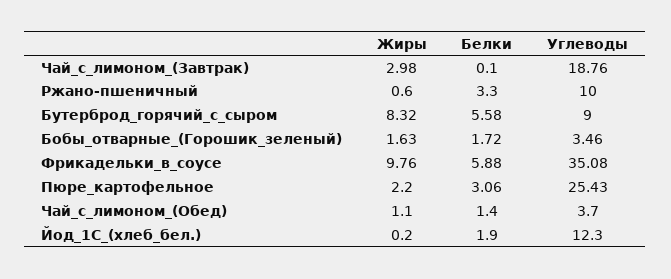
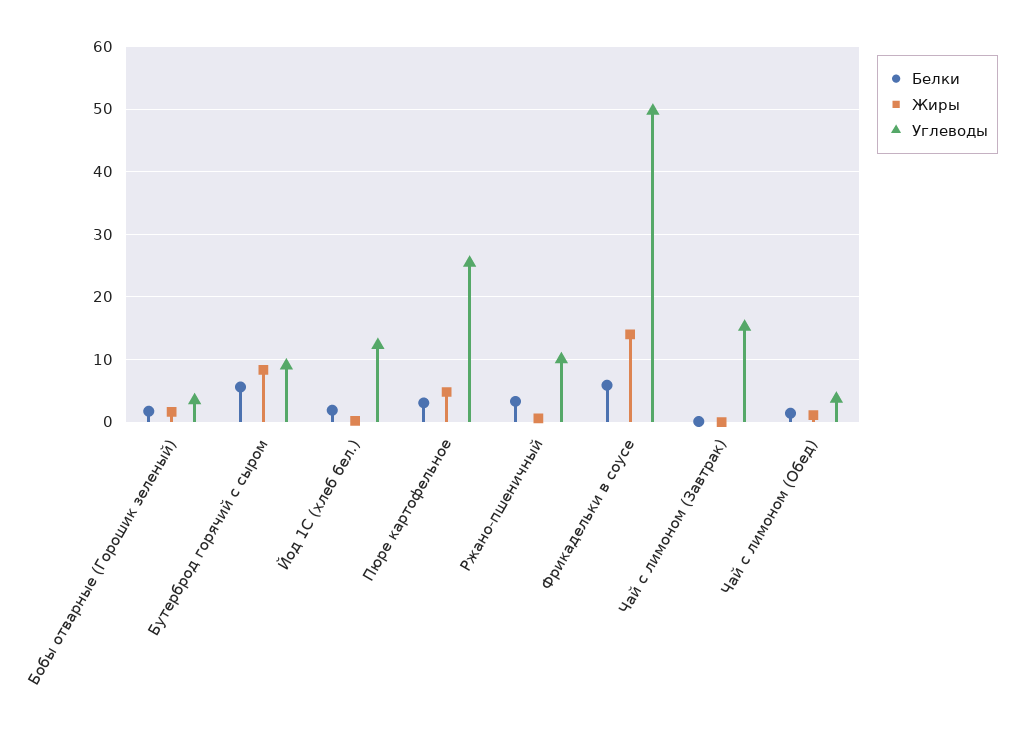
Жиры, Чай_с_лимоном_(Завтрак): 2.98 -> 0
Углеводы, Чай_с_лимоном_(Завтрак): 18.76 -> 15
Жиры, Фрикадельки_в_соусе: 9.76 -> 14
Углеводы, Фрикадельки_в_соусе: 35.08 -> 50
Жиры, Пюре_картофельное: 2.2 -> 5

